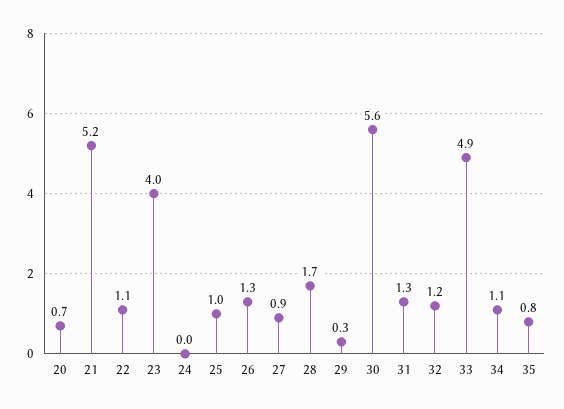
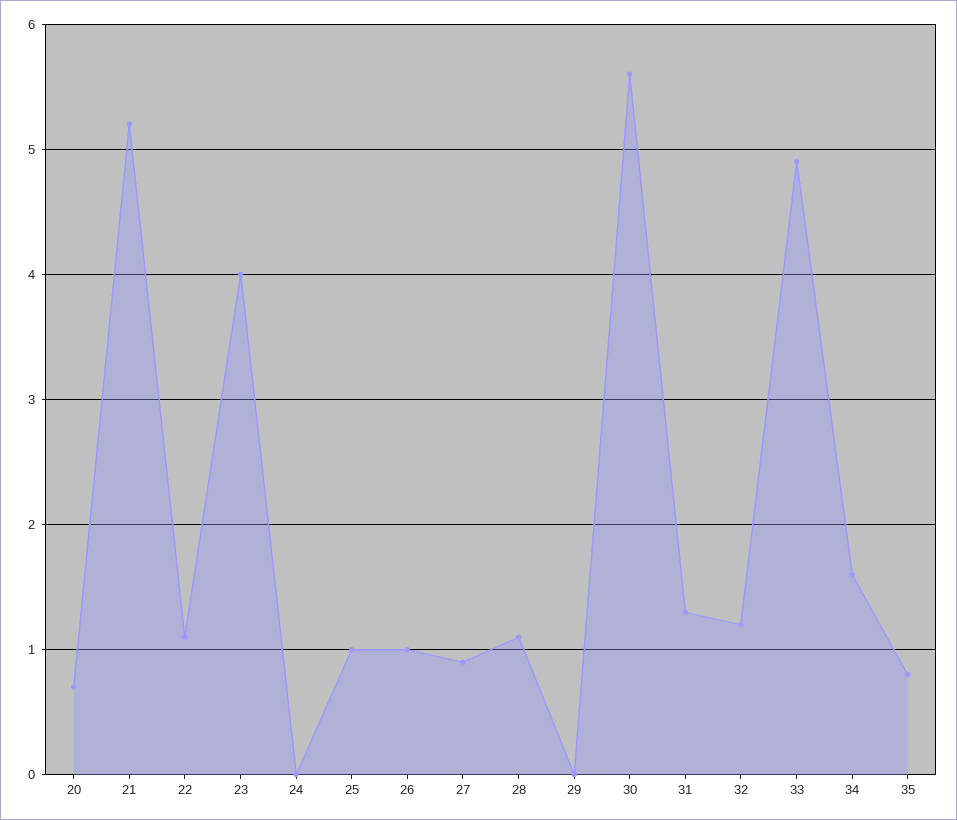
26: 1.3 -> 1
28: 1.7 -> 1.1
29: 0.3 -> 0
34: 1.1 -> 1.6

